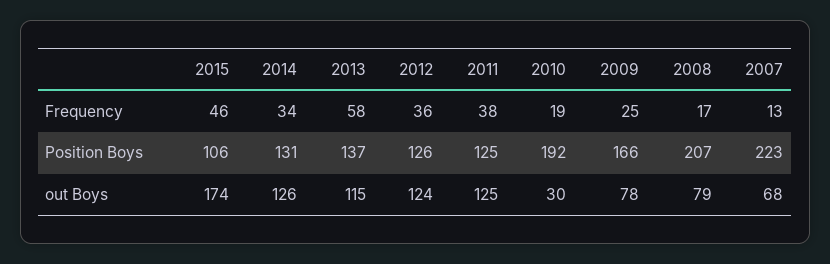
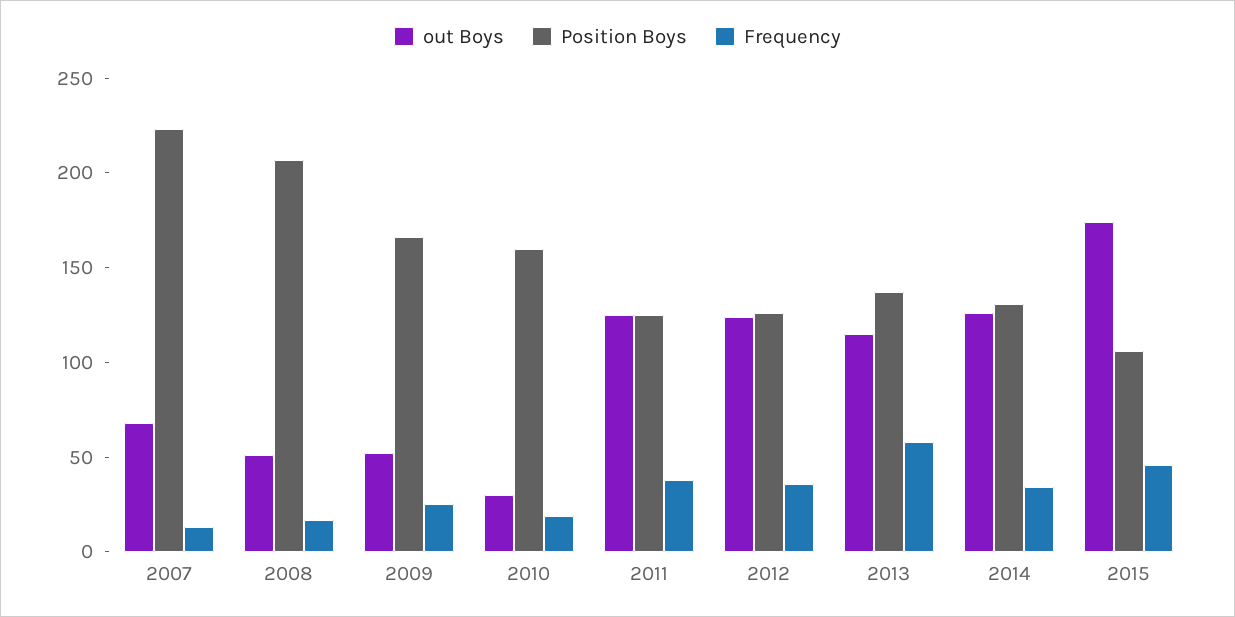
Position Boys, 2010: 192 -> 160
out Boys, 2009: 78 -> 50
out Boys, 2008: 79 -> 50

